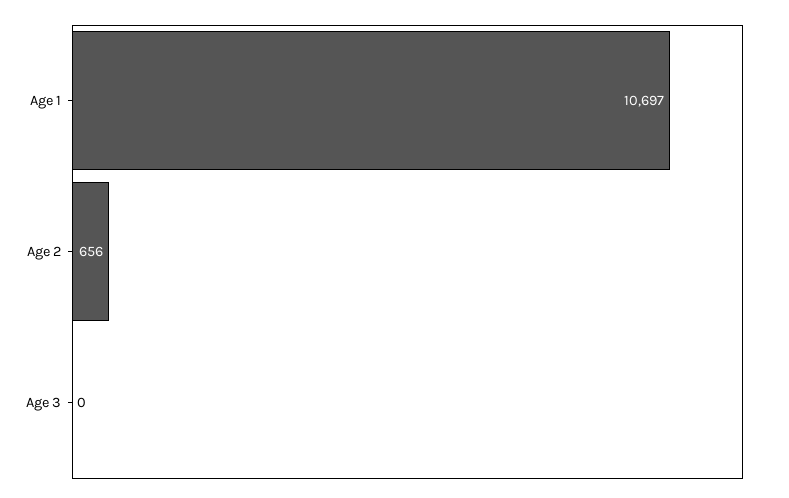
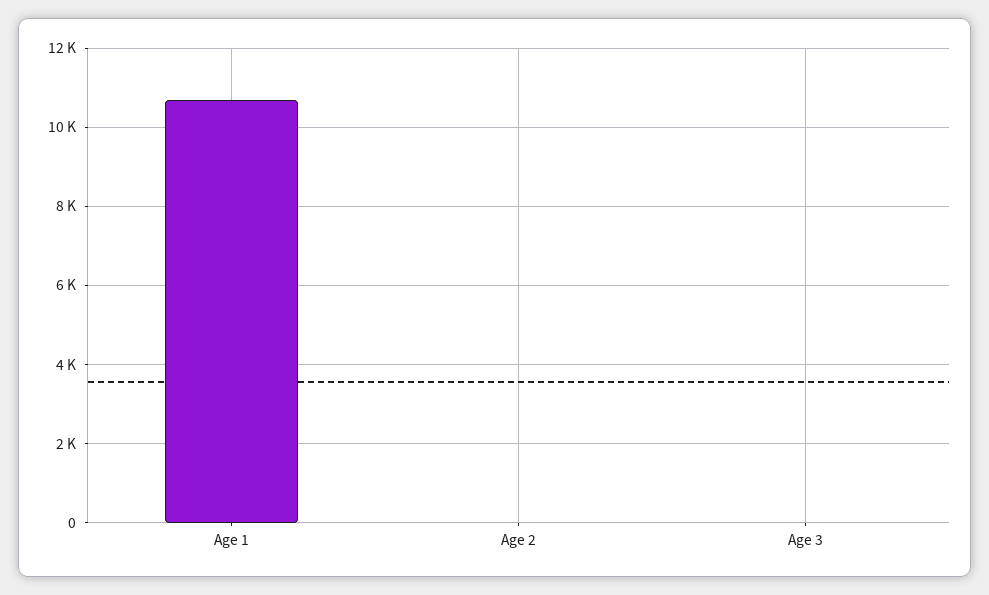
Age 2: 656 -> 0

